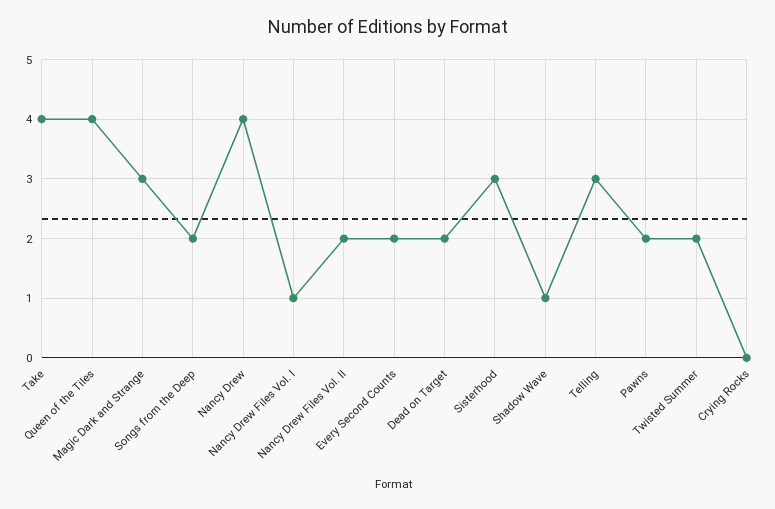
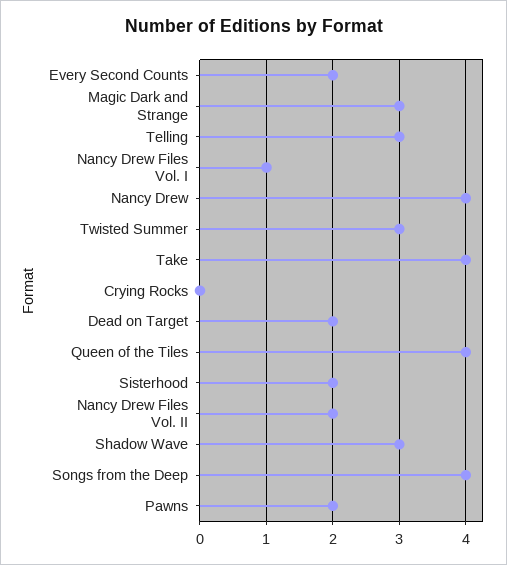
Songs from the Deep: 2 -> 4
Sisterhood: 3 -> 2
Shadow Wave: 1 -> 3
Twisted Summer: 2 -> 3

